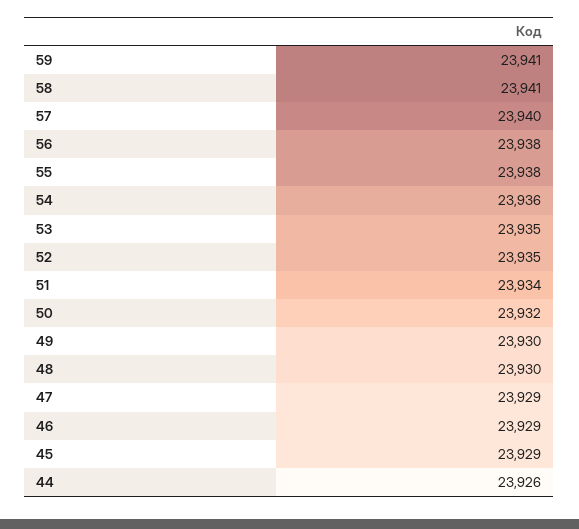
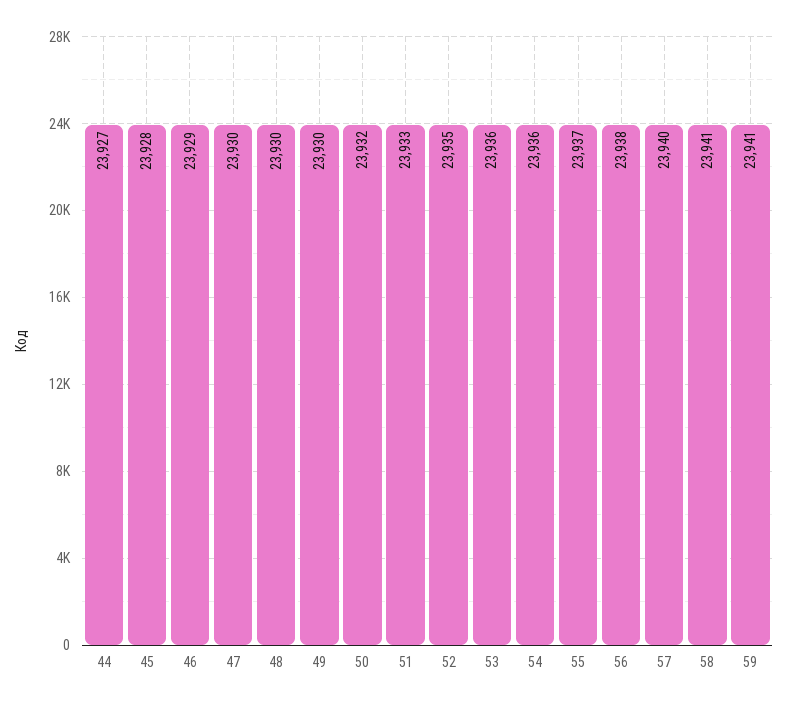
55: 23938 -> 23937
53: 23935 -> 23936
51: 23934 -> 23933
47: 23929 -> 23930
45: 23929 -> 23928
44: 23926 -> 23927

